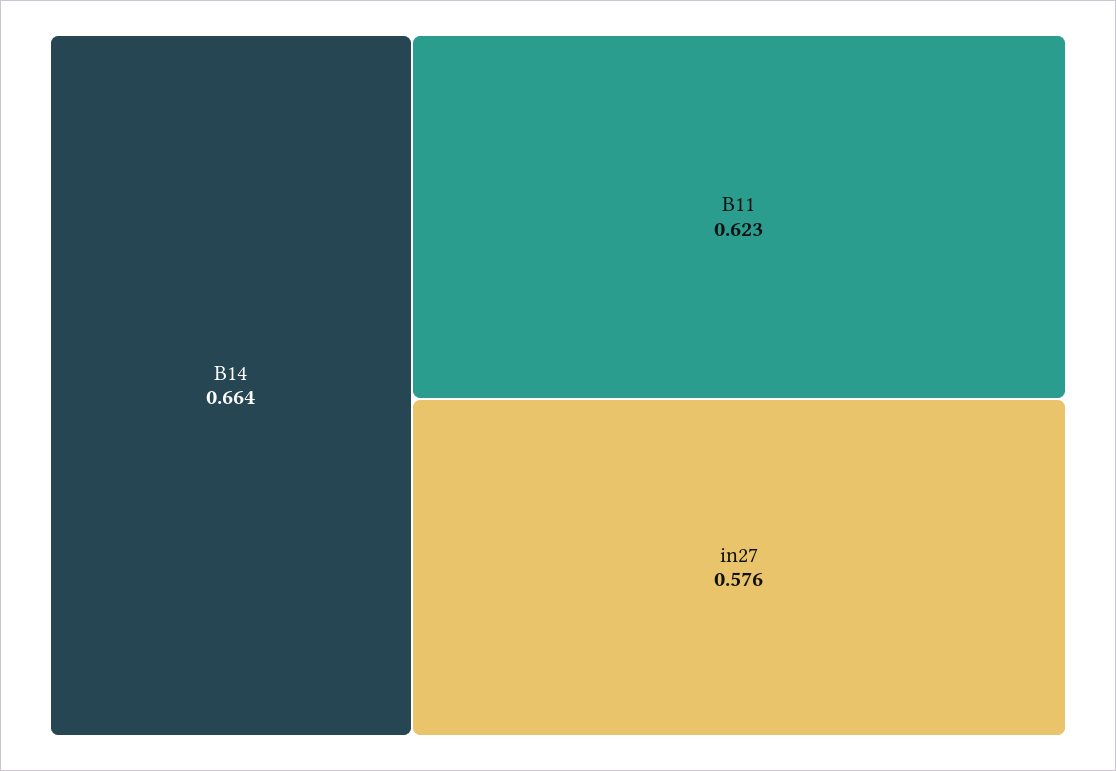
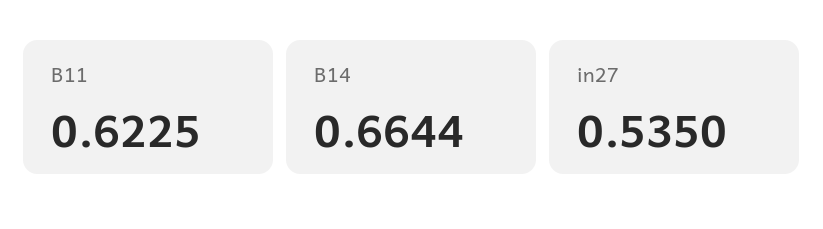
in27: 0.576 -> 0.535

